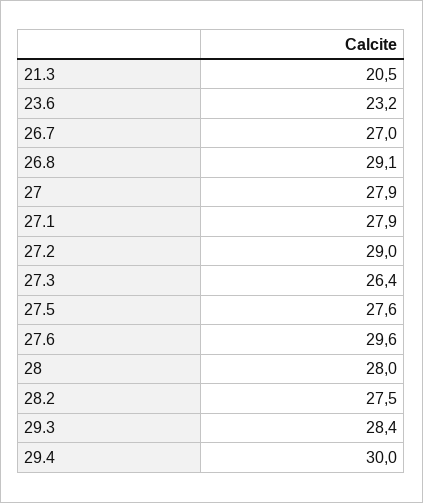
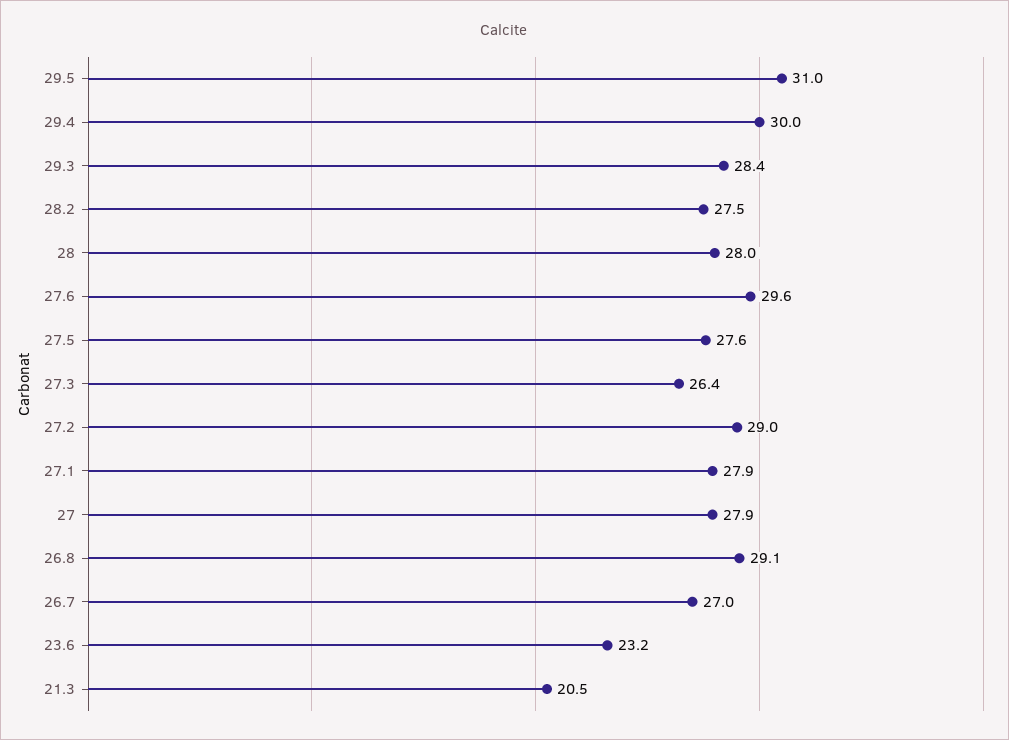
29.5: none -> 31

